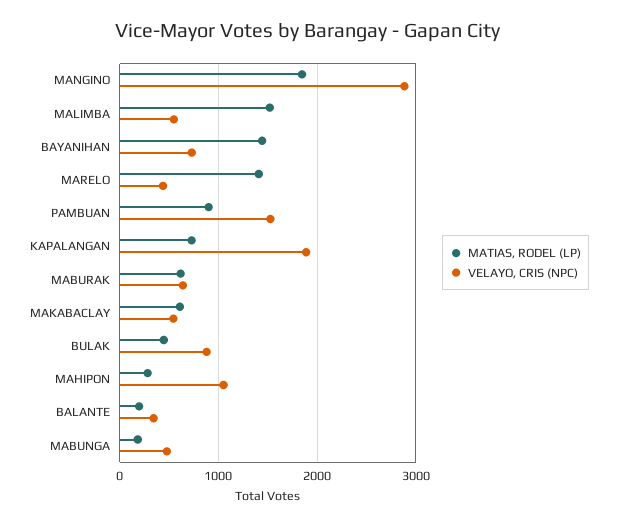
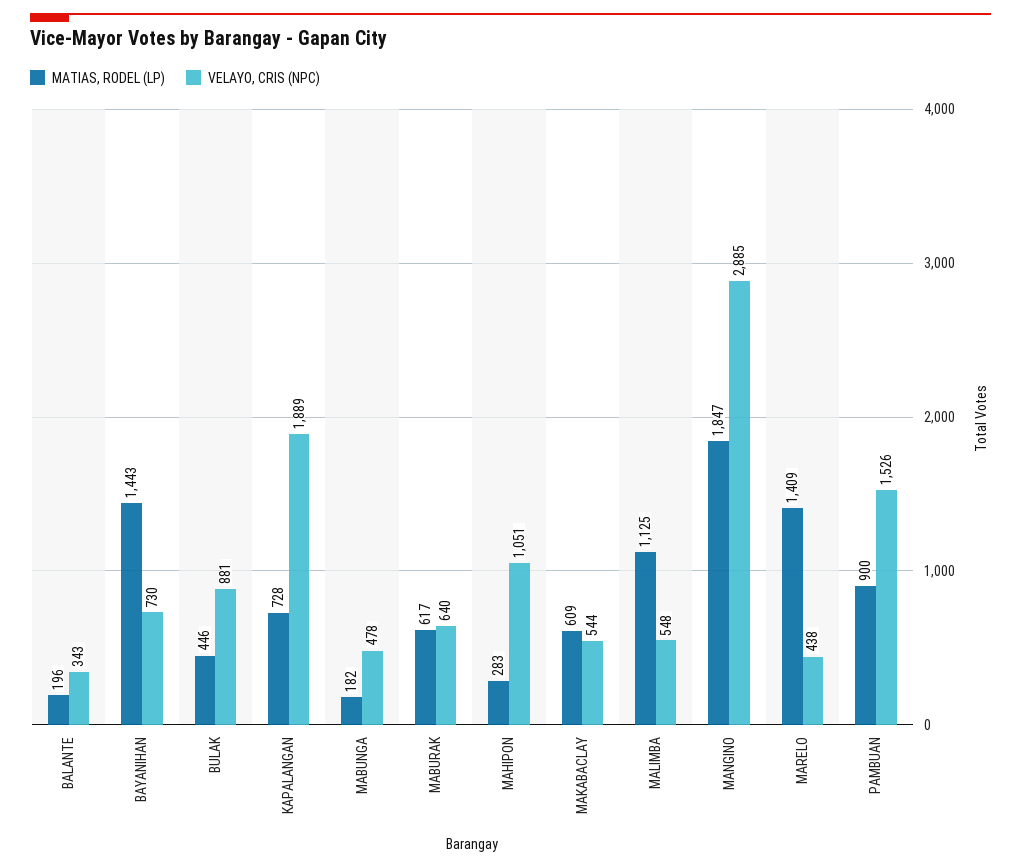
MATIAS, RODEL (LP), MALIMBA: 1500 -> 1125

